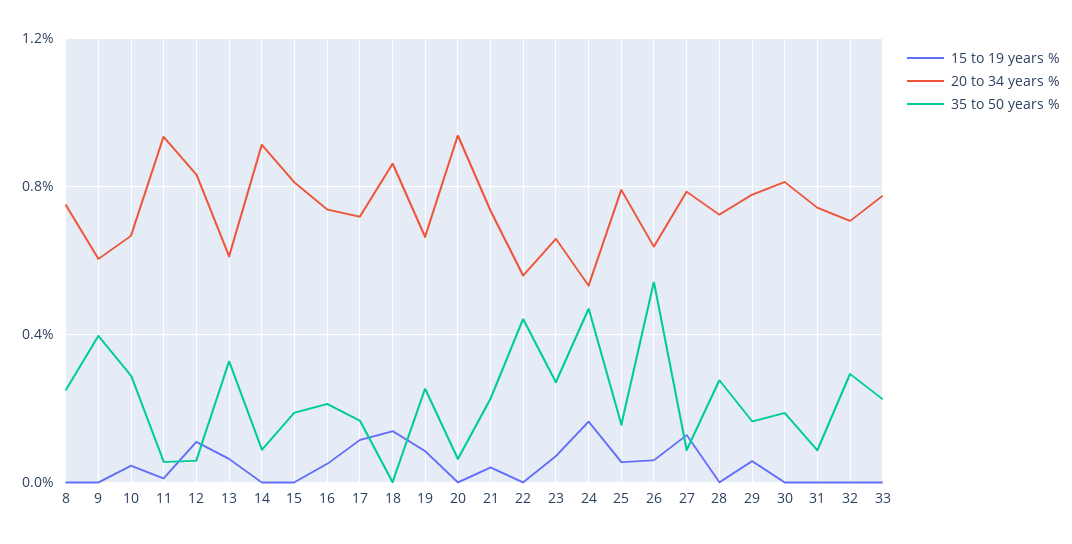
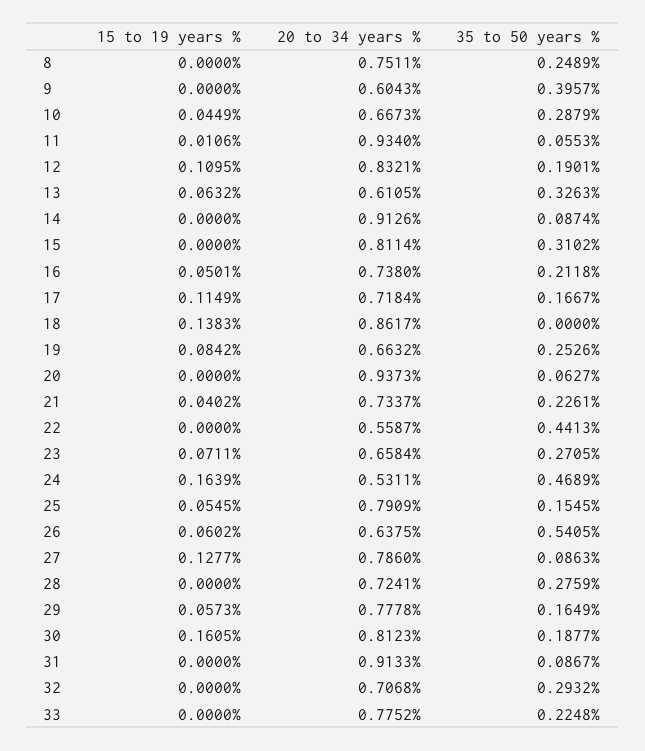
35 to 50 years %, 12: 0.05 -> 0.1901
35 to 50 years %, 15: 0.2 -> 0.3102
15 to 19 years %, 30: 0 -> 0.1605
20 to 34 years %, 31: 0.75 -> 0.9133

